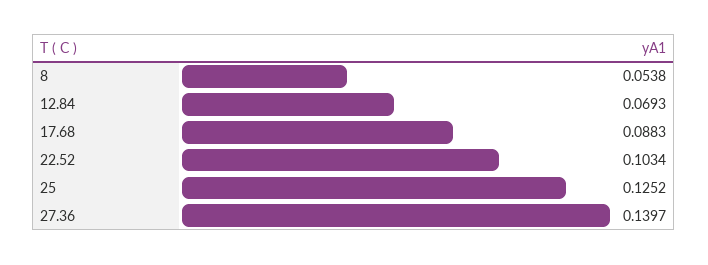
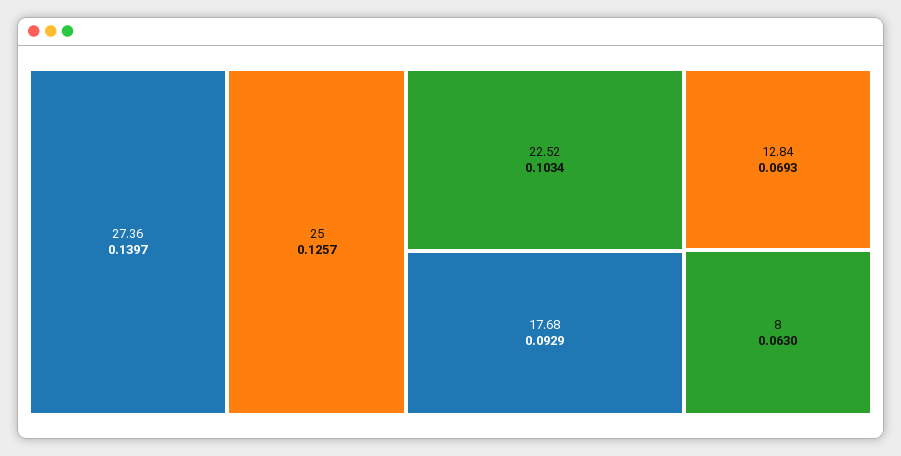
8: 0.0538 -> 0.063
17.68: 0.0883 -> 0.0929
25: 0.1252 -> 0.1257

